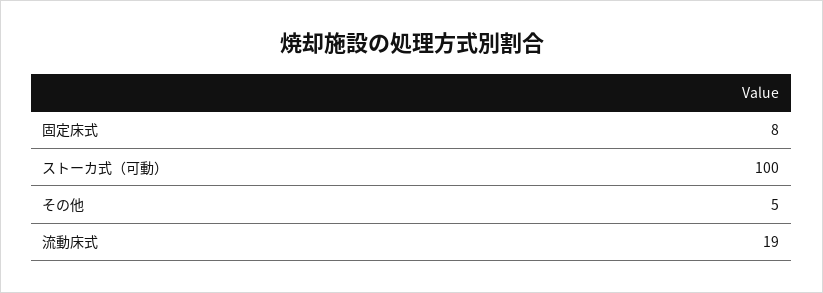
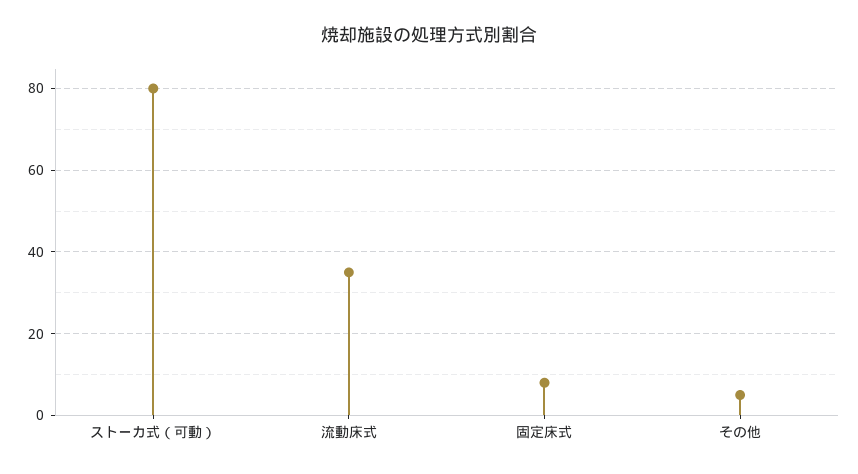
ストーカ式（可動）: 100 -> 80
流動床式: 19 -> 35

